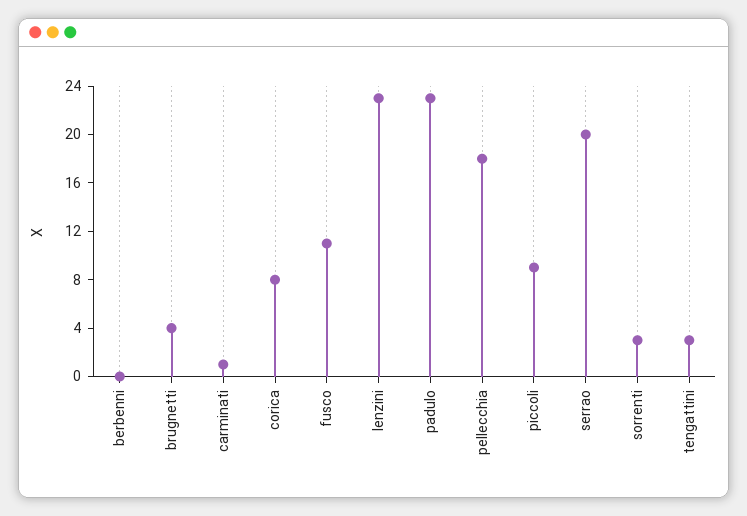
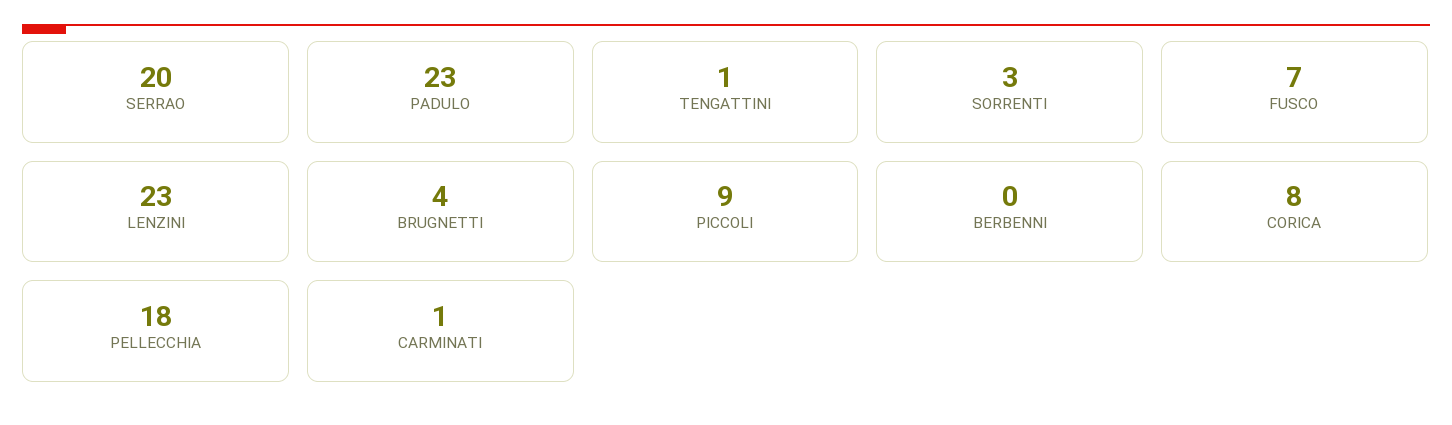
fusco: 11 -> 7
tengattini: 3 -> 1

